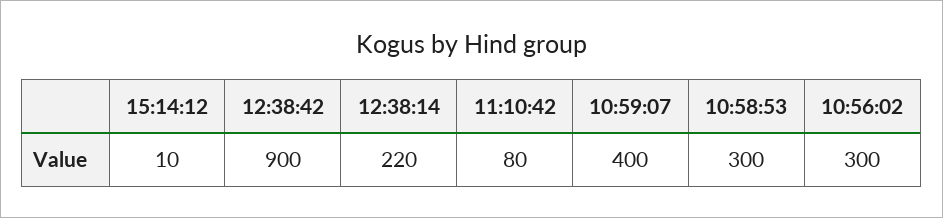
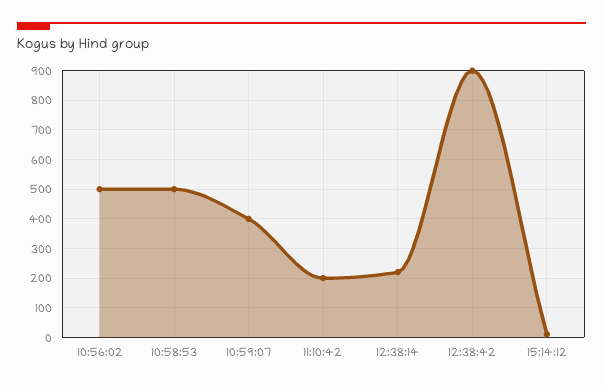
11:10:42: 80 -> 200
10:58:53: 300 -> 500
10:56:02: 300 -> 500

